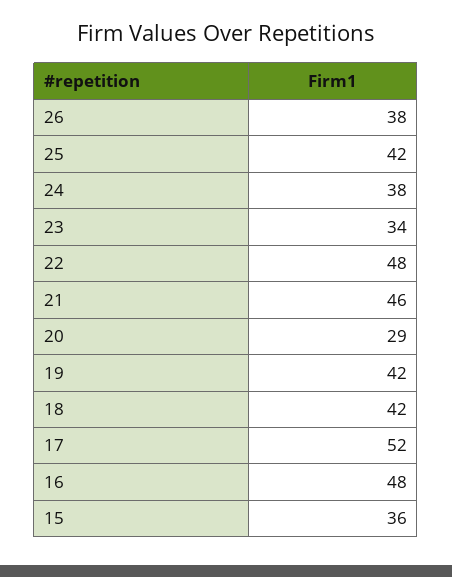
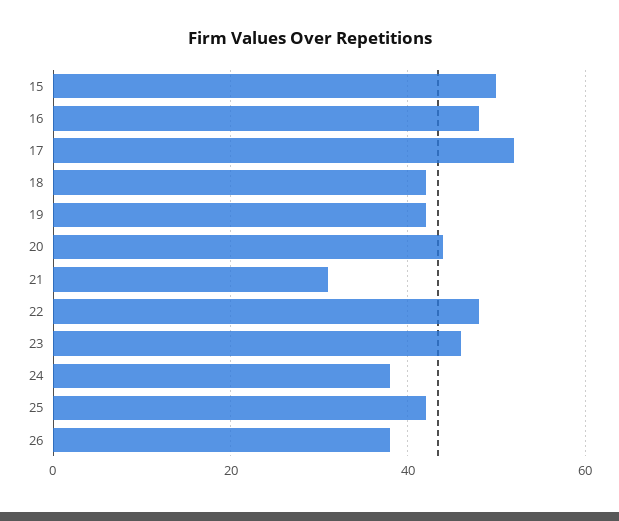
23: 34 -> 45
21: 46 -> 30
20: 29 -> 45
15: 36 -> 50

